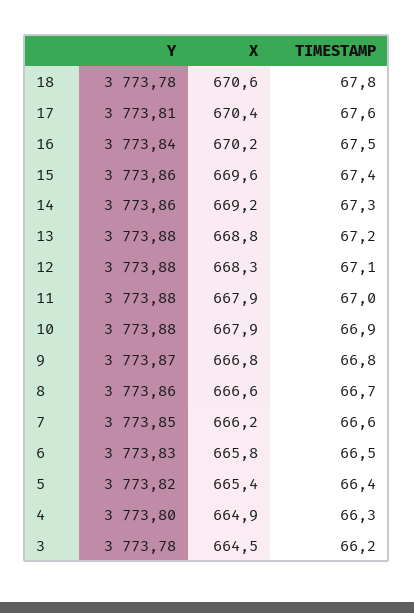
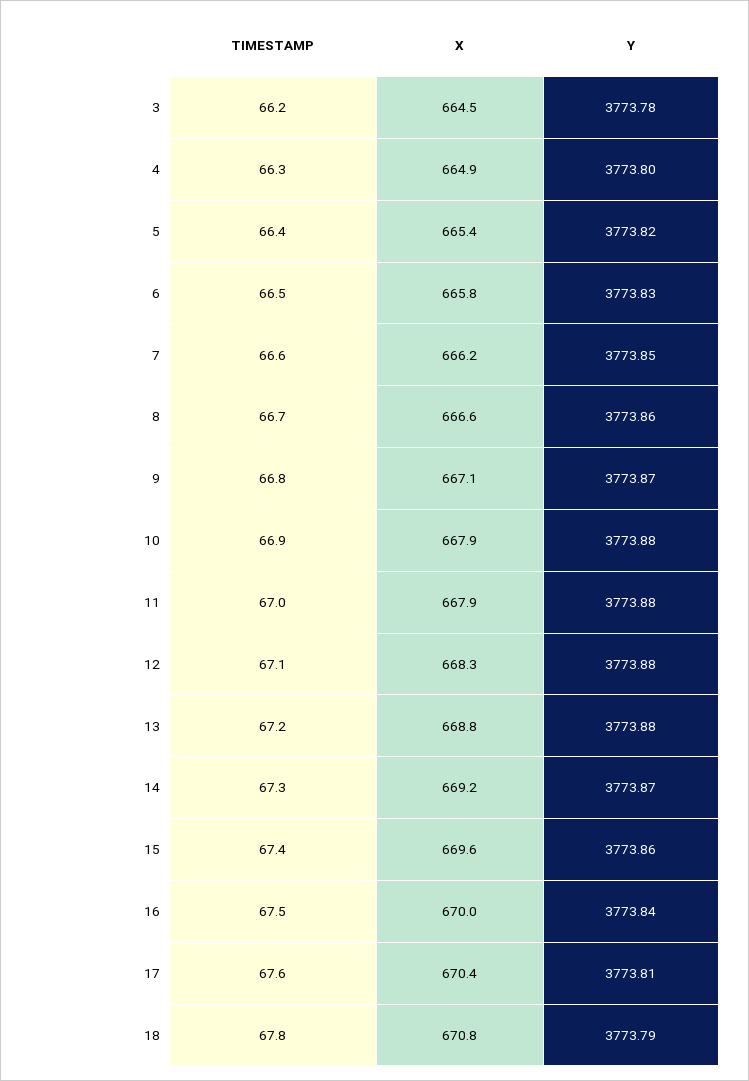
Y, 18: 3773.78 -> 3773.79
X, 18: 670.6 -> 670.8
X, 16: 670.2 -> 670
Y, 14: 3773.86 -> 3773.87
X, 9: 666.8 -> 667.1

